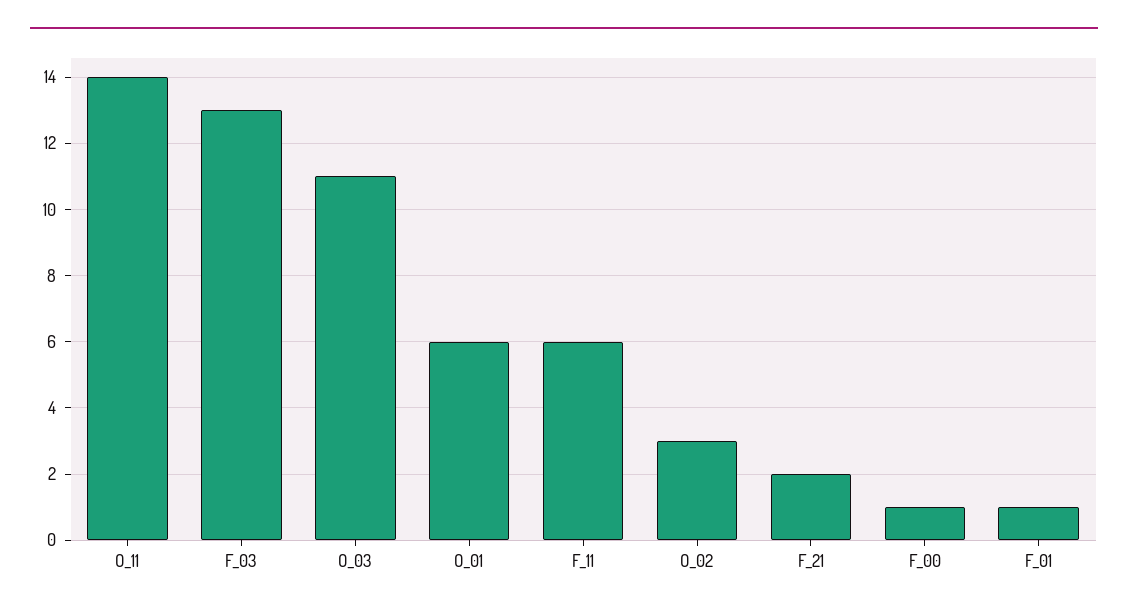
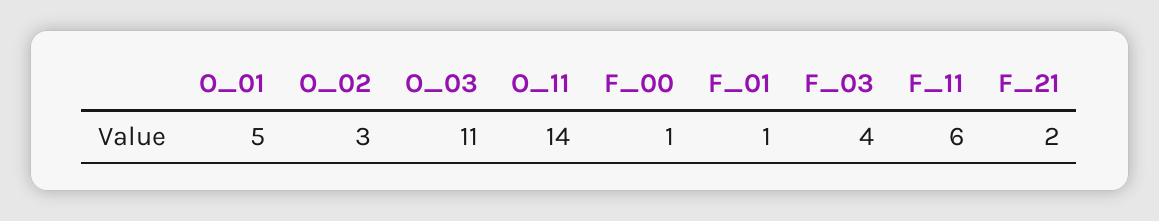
F_03: 13 -> 4
O_01: 6 -> 5

